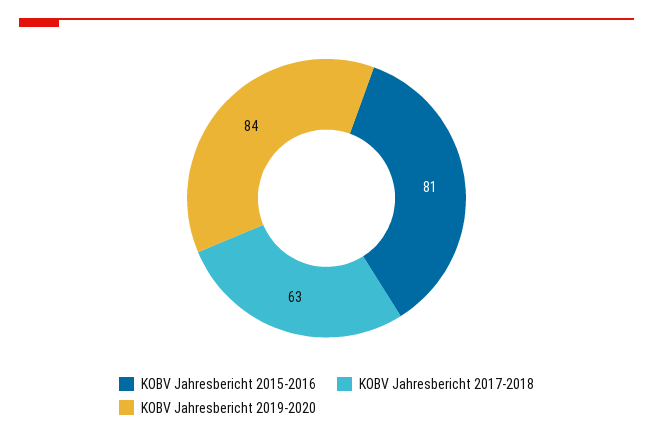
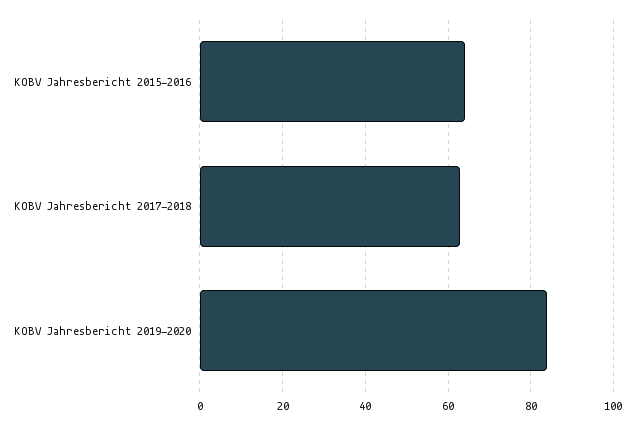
KOBV Jahresbericht 2015-2016: 81 -> 65

